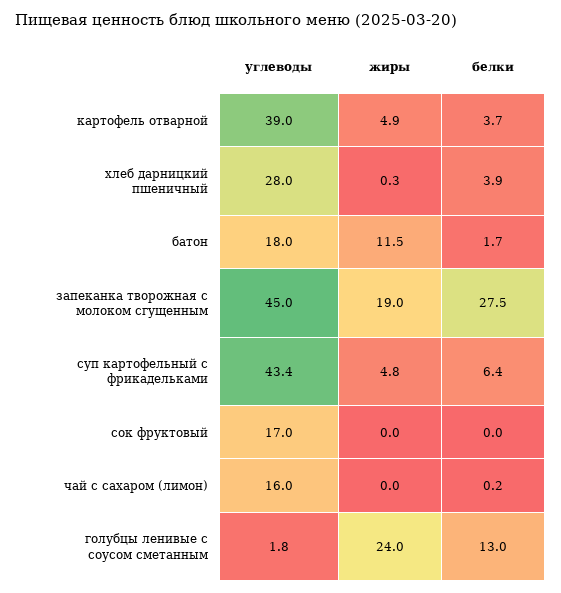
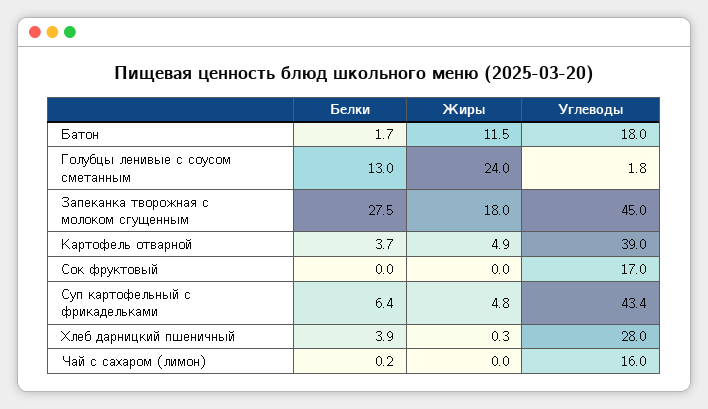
жиры, запеканка творожная с молоком сгущенным: 19 -> 18

